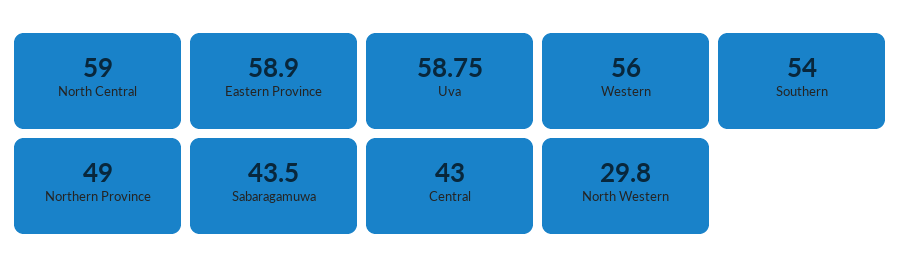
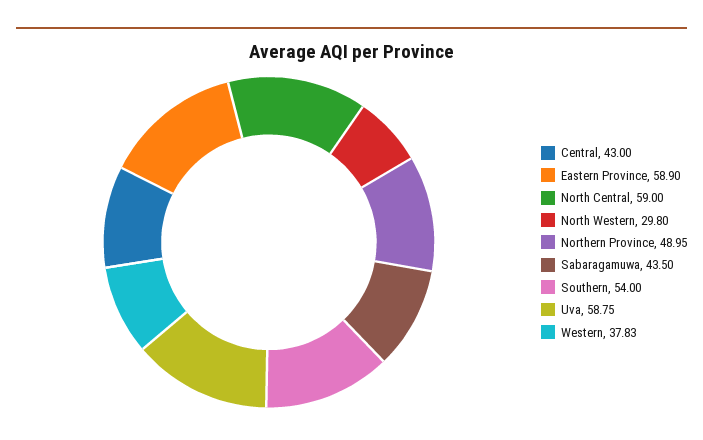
Western: 56 -> 37.83
Northern Province: 49 -> 48.95

